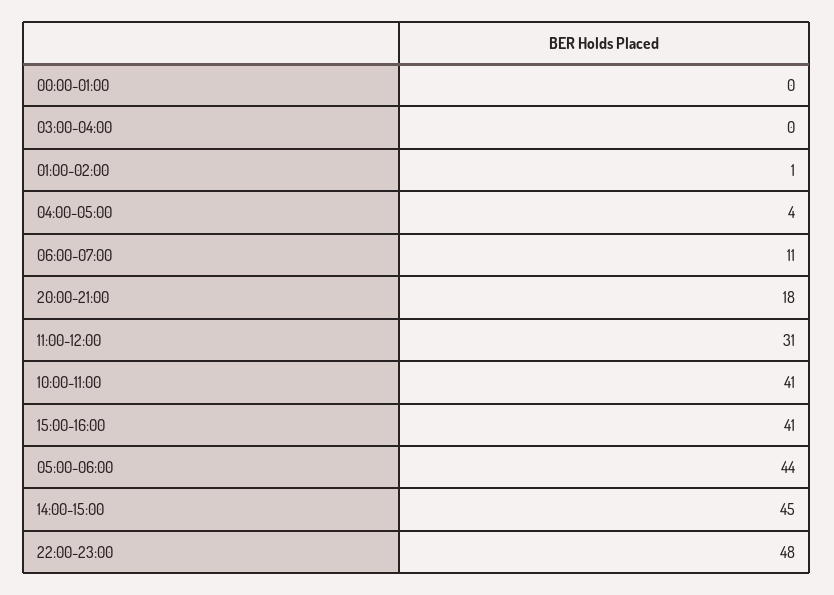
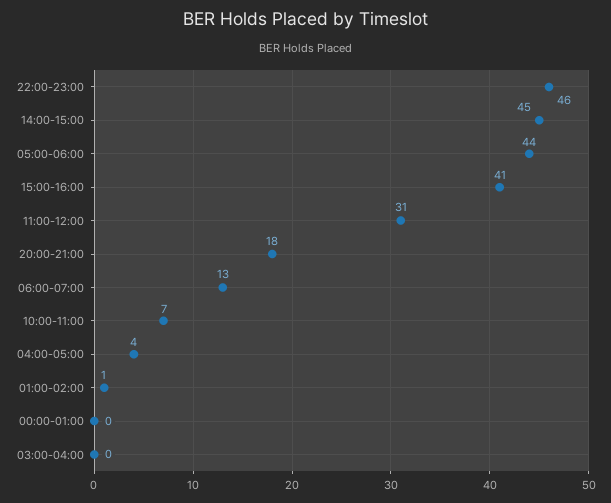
06:00-07:00: 11 -> 13
10:00-11:00: 41 -> 7
22:00-23:00: 48 -> 46

